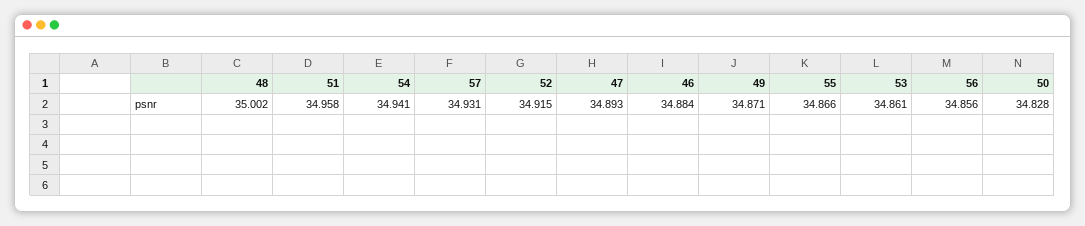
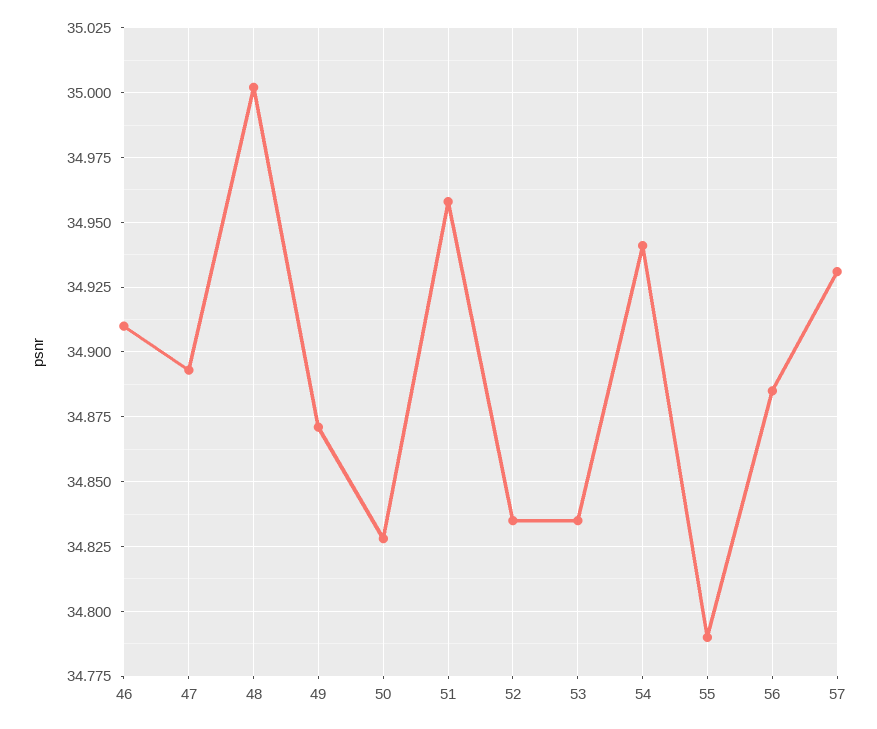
52: 34.915 -> 34.835
46: 34.884 -> 34.91
55: 34.866 -> 34.79
53: 34.861 -> 34.835
56: 34.856 -> 34.885

